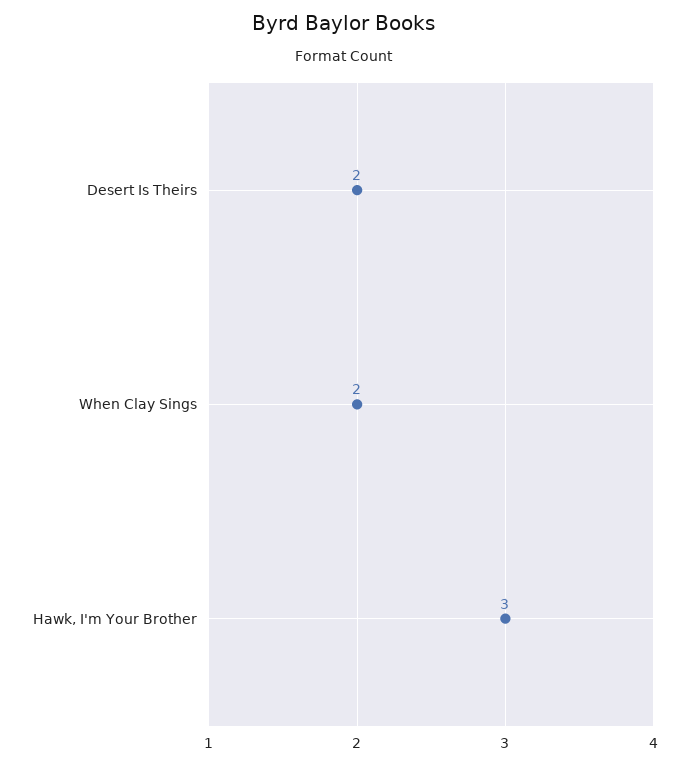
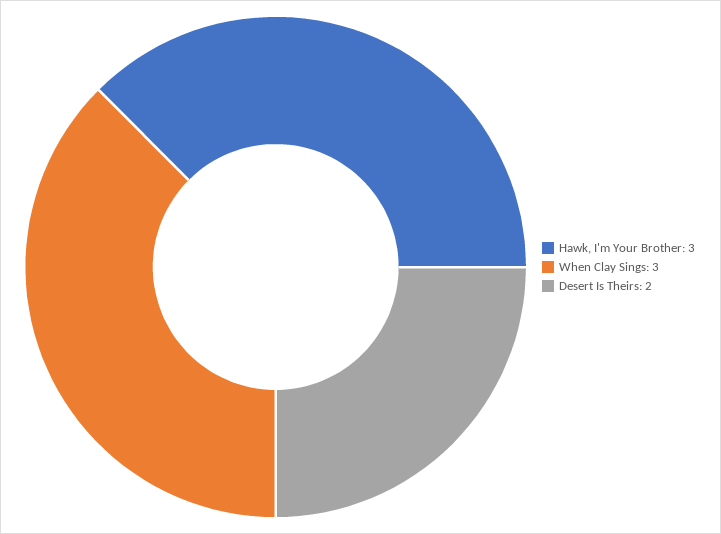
When Clay Sings: 2 -> 3

